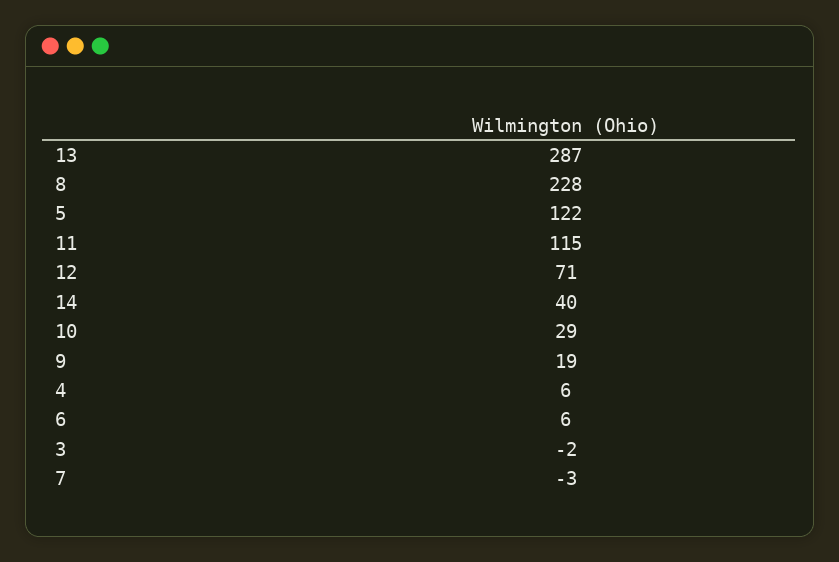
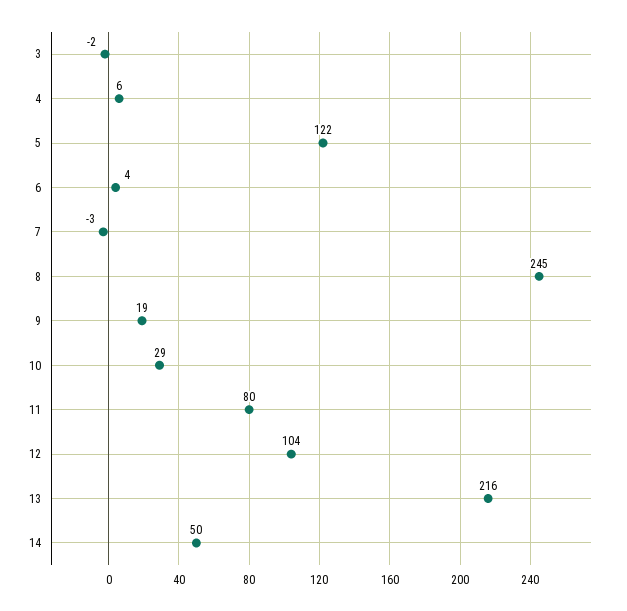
13: 287 -> 216
8: 228 -> 245
11: 115 -> 80
12: 71 -> 104
14: 40 -> 50
6: 6 -> 4

